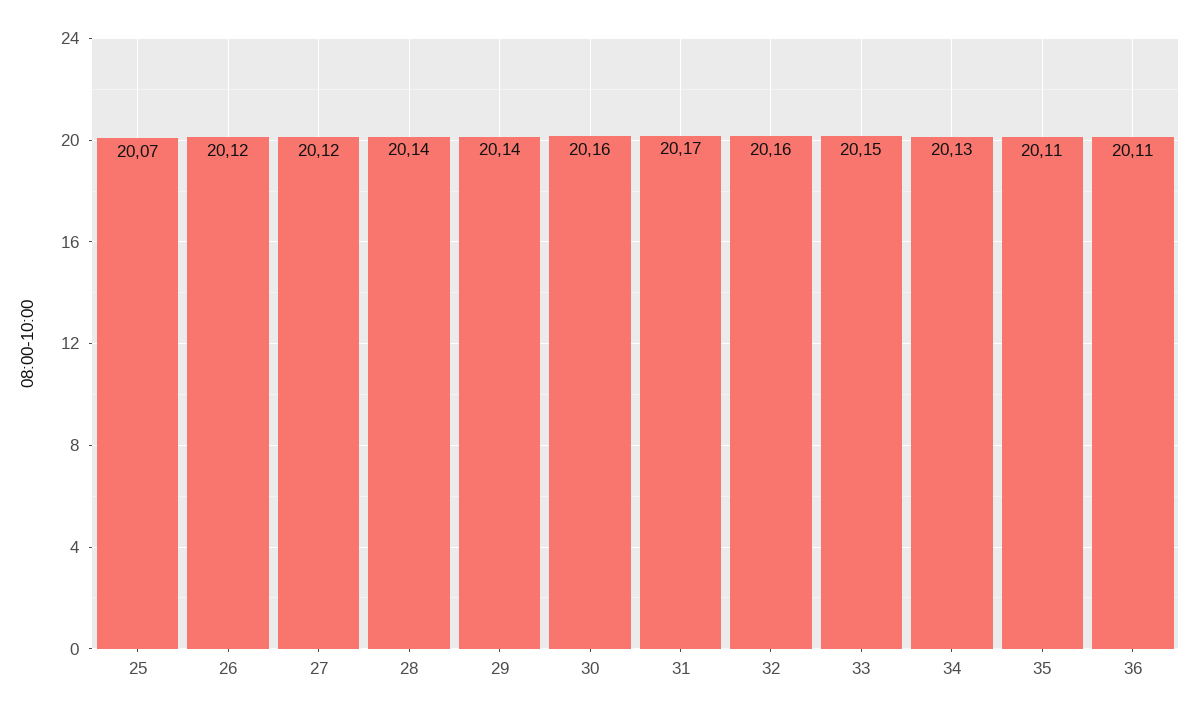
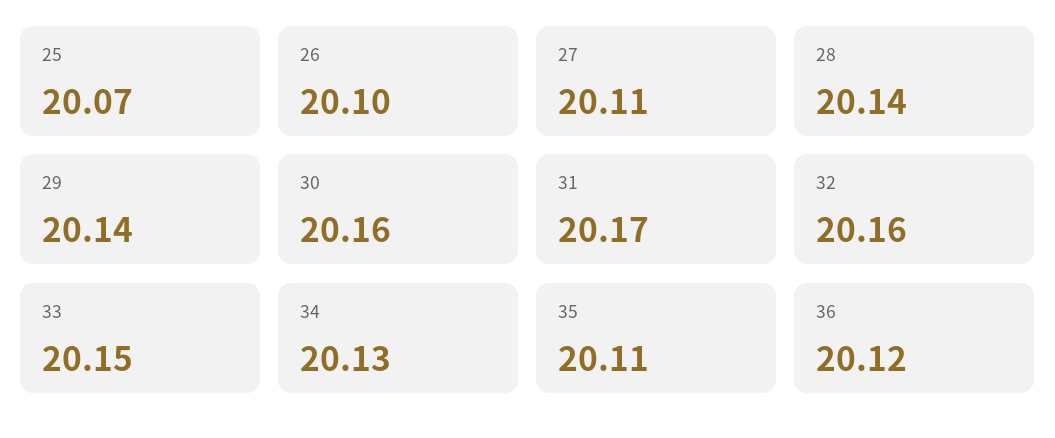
26: 20.12 -> 20.1
27: 20.12 -> 20.11
36: 20.11 -> 20.12

